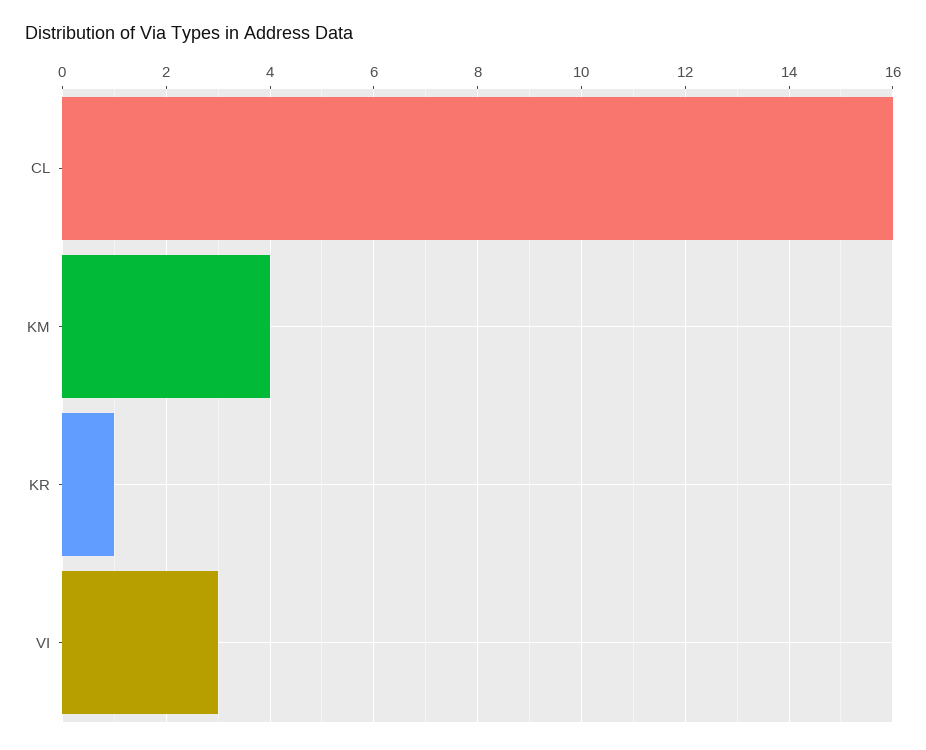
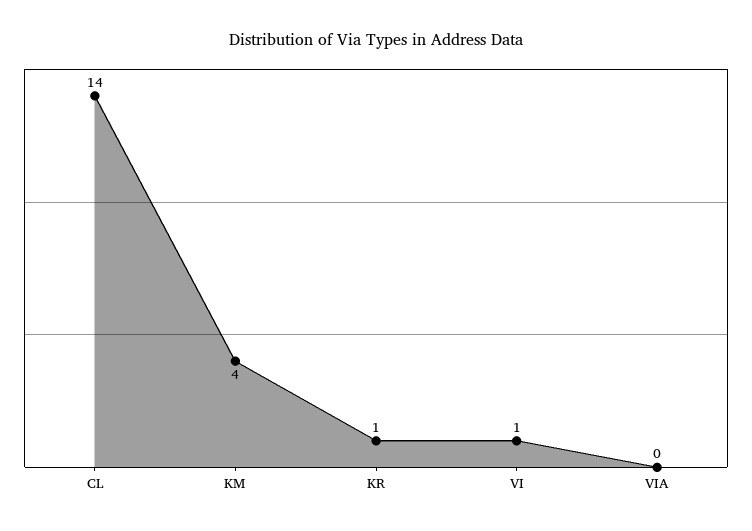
CL: 16 -> 14
VI: 3 -> 1
VIA: none -> 0

